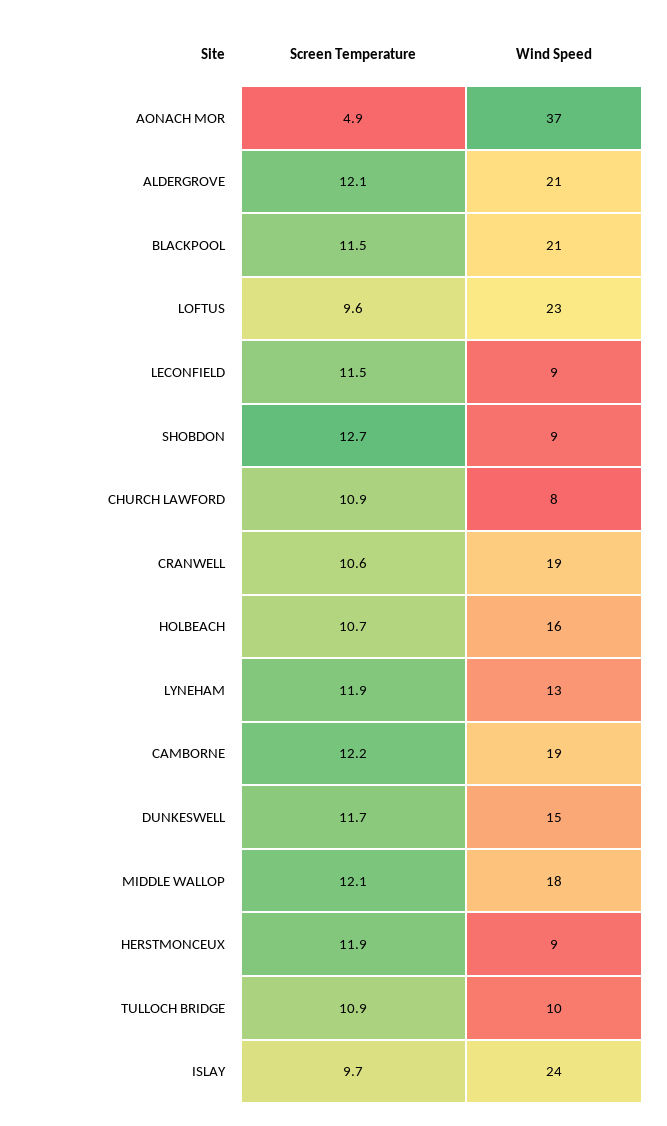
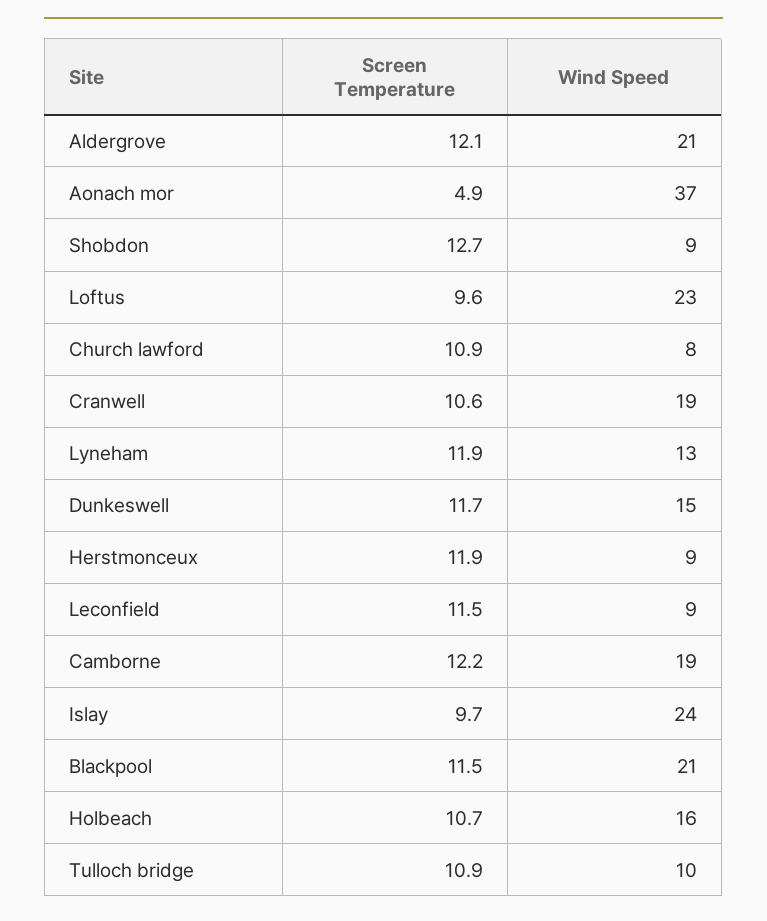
Screen Temperature, MIDDLE WALLOP: 12.1 -> none
Wind Speed, MIDDLE WALLOP: 18 -> none

